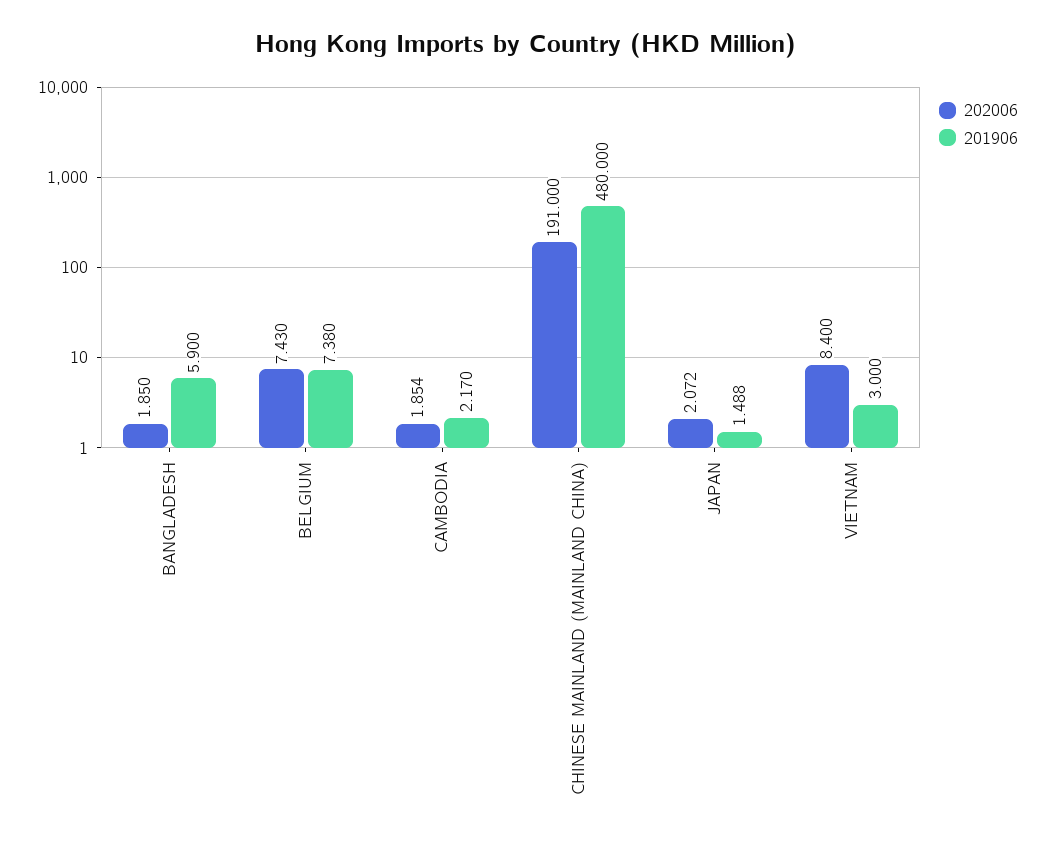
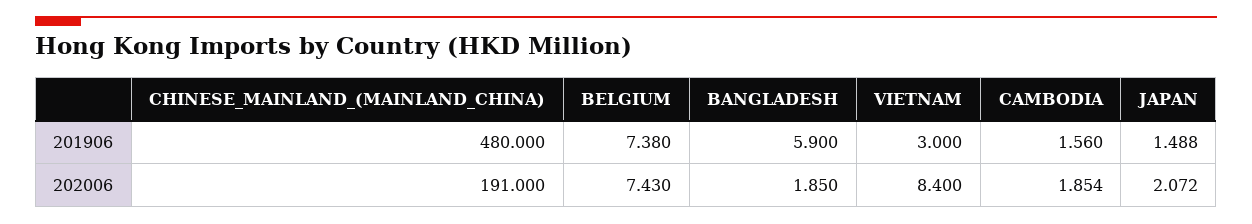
201906, CAMBODIA: 2.17 -> 1.56

